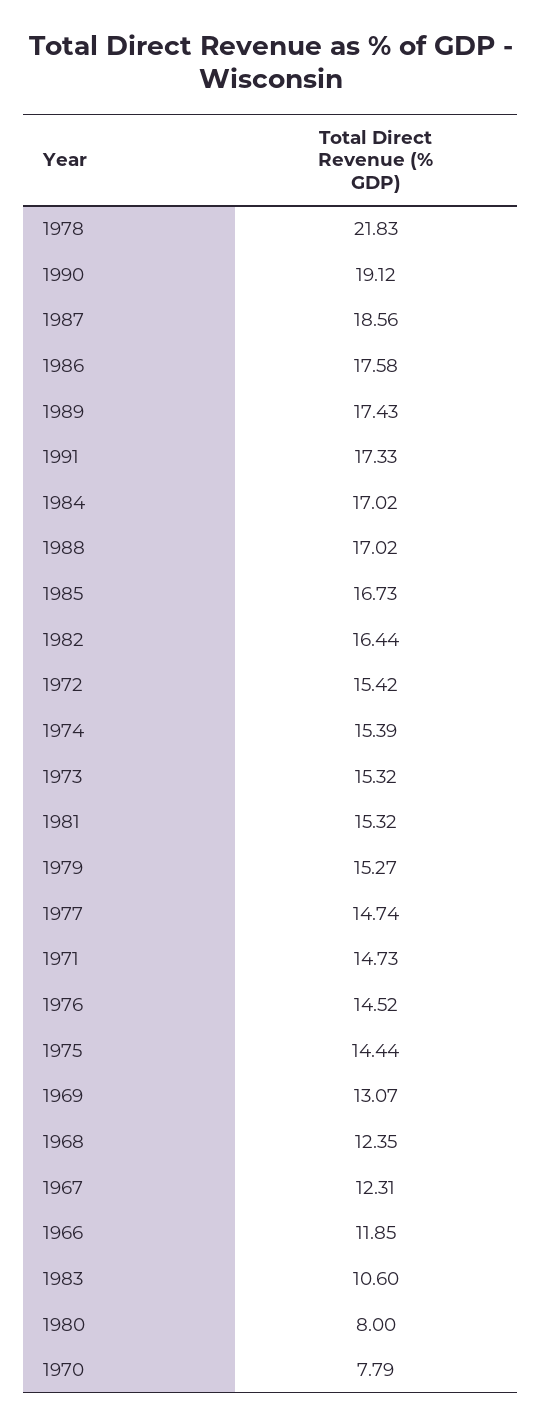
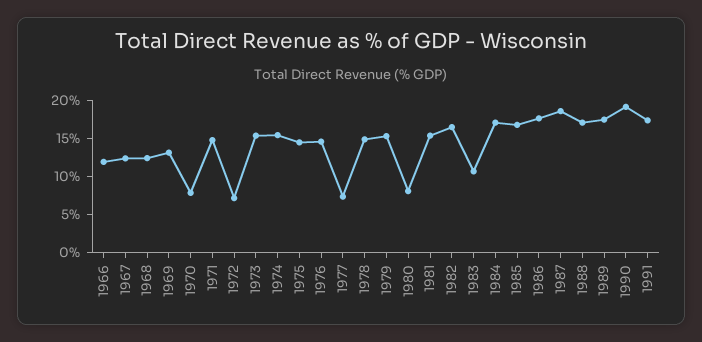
1978: 21.83 -> 15
1972: 15.42 -> 7.5
1977: 14.74 -> 7.5

